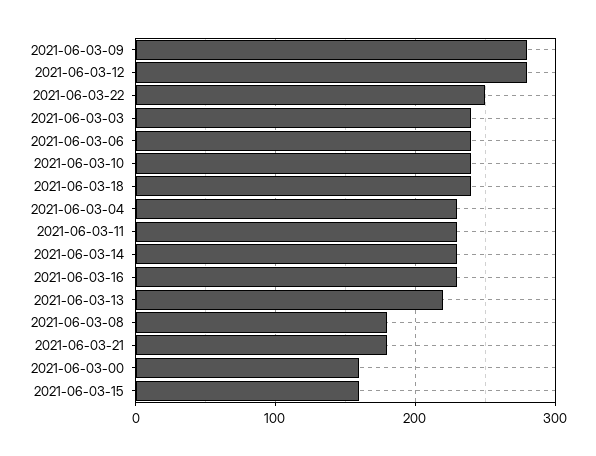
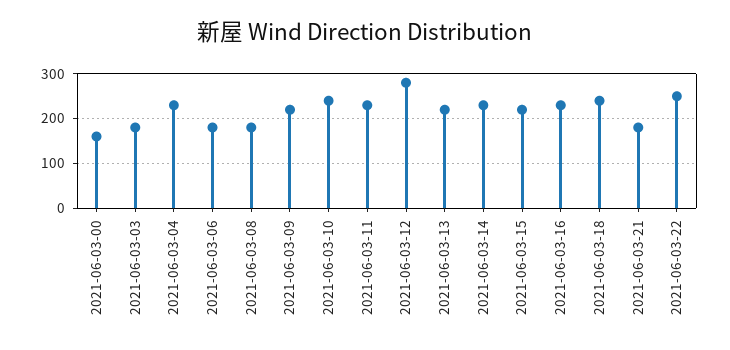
2021-06-03-09: 280 -> 220
2021-06-03-03: 240 -> 180
2021-06-03-06: 240 -> 180
2021-06-03-15: 160 -> 220

